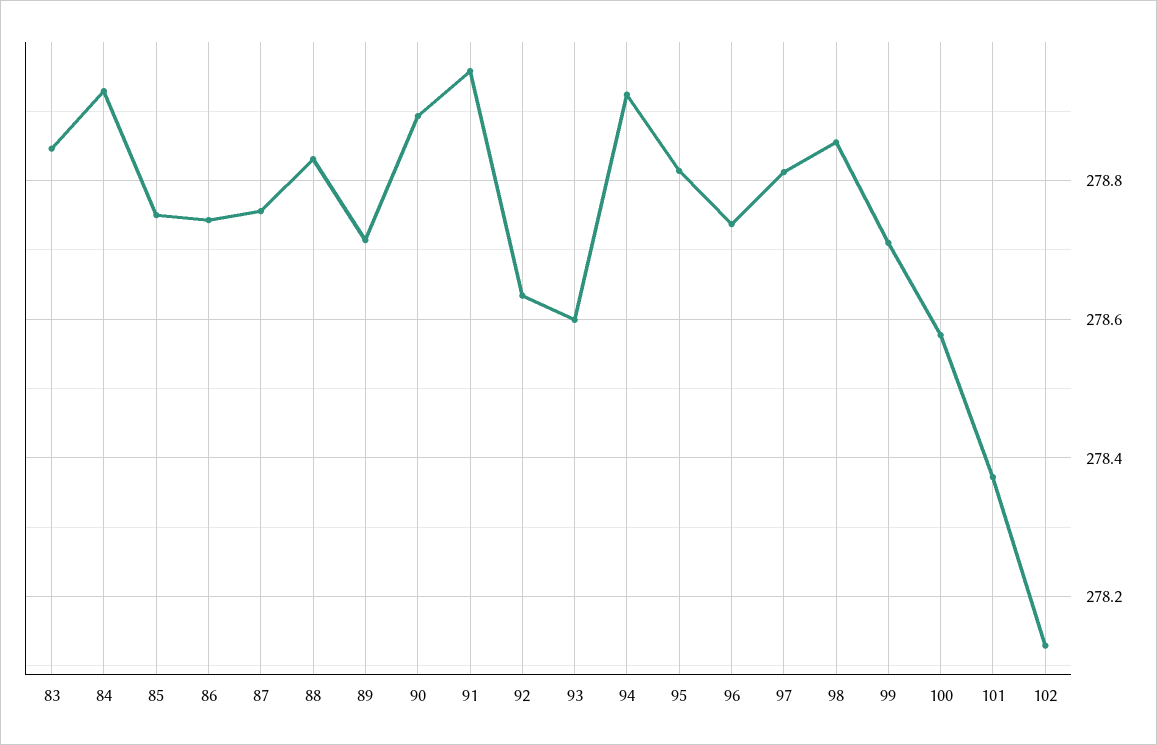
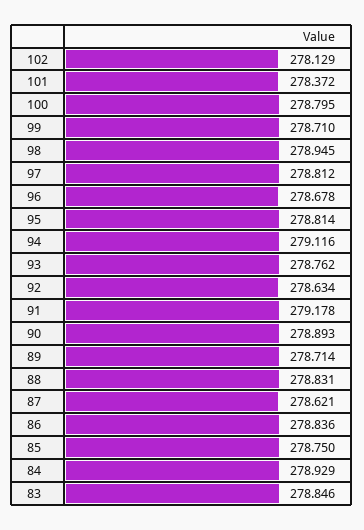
86: 278.74 -> 278.836
87: 278.76 -> 278.621
91: 278.96 -> 279.178
93: 278.6 -> 278.762
94: 278.92 -> 279.116
96: 278.74 -> 278.678
98: 278.86 -> 278.945
100: 278.58 -> 278.795

